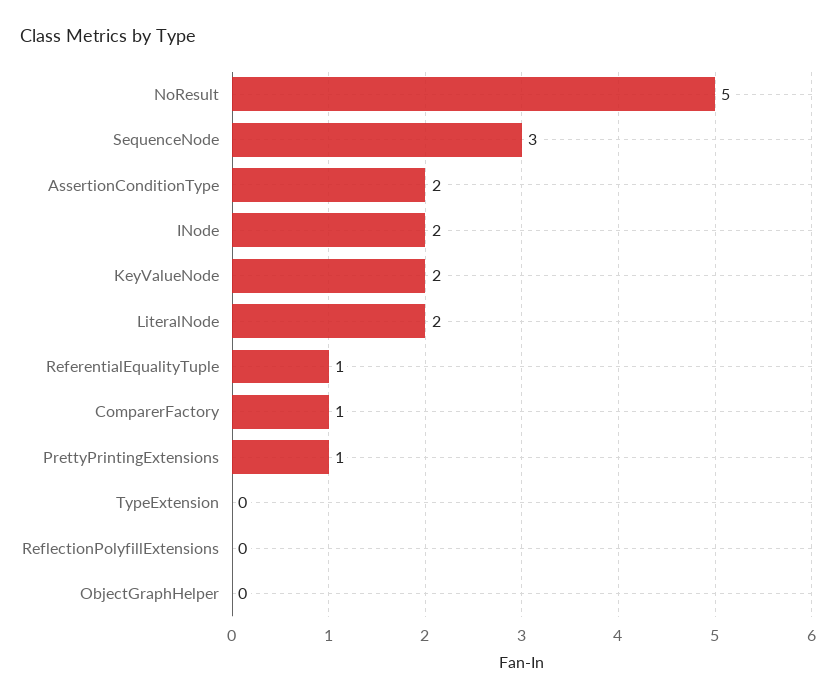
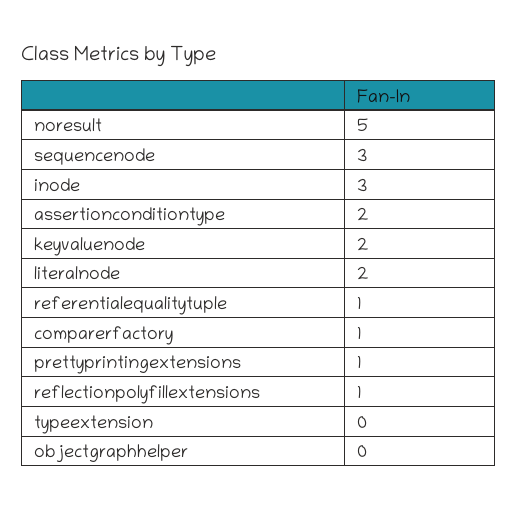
INode: 2 -> 3
ReflectionPolyfillExtensions: 0 -> 1

